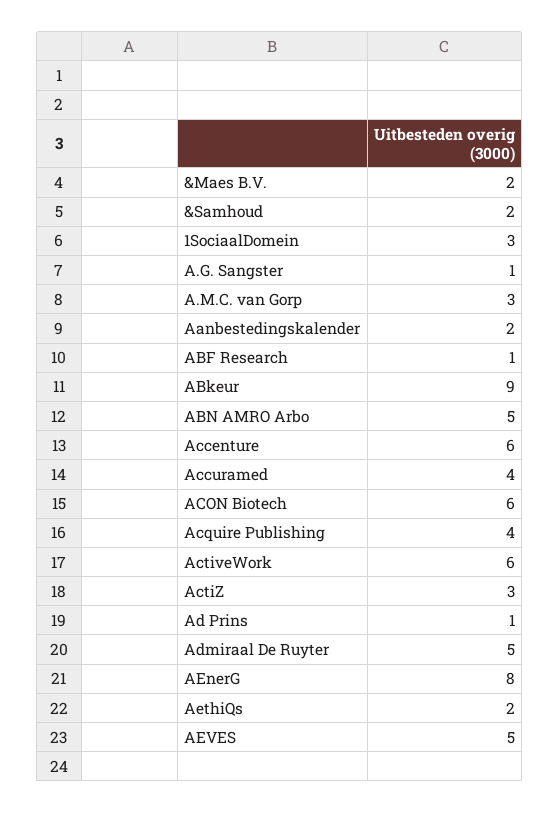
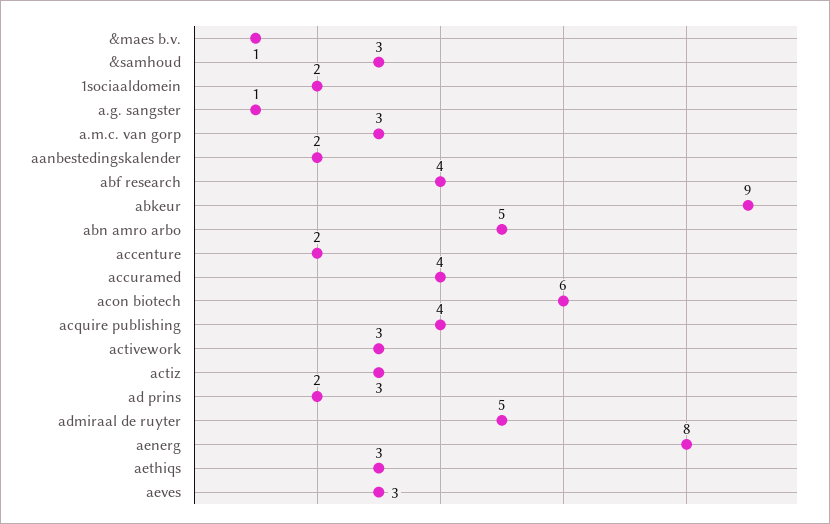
&Maes B.V.: 2 -> 1
&Samhoud: 2 -> 3
1SociaalDomein: 3 -> 2
ABF Research: 1 -> 4
Accenture: 6 -> 2
ActiveWork: 6 -> 3
Ad Prins: 1 -> 2
AethiQs: 2 -> 3
AEVES: 5 -> 3

